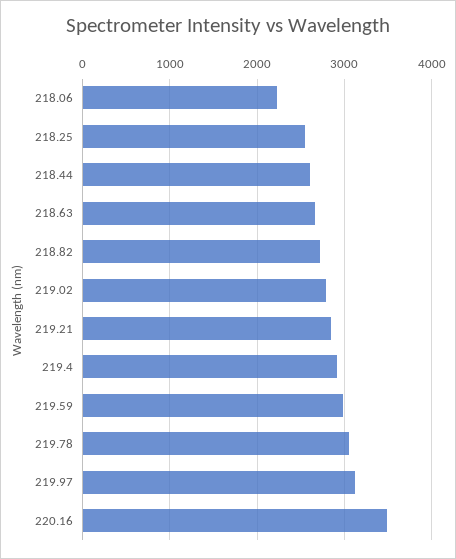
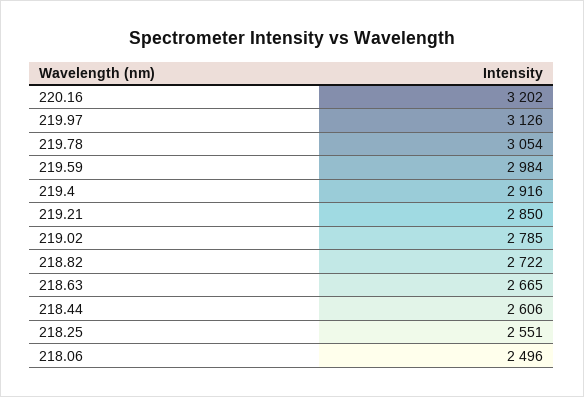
218.06: 2200 -> 2496
220.16: 3500 -> 3202

